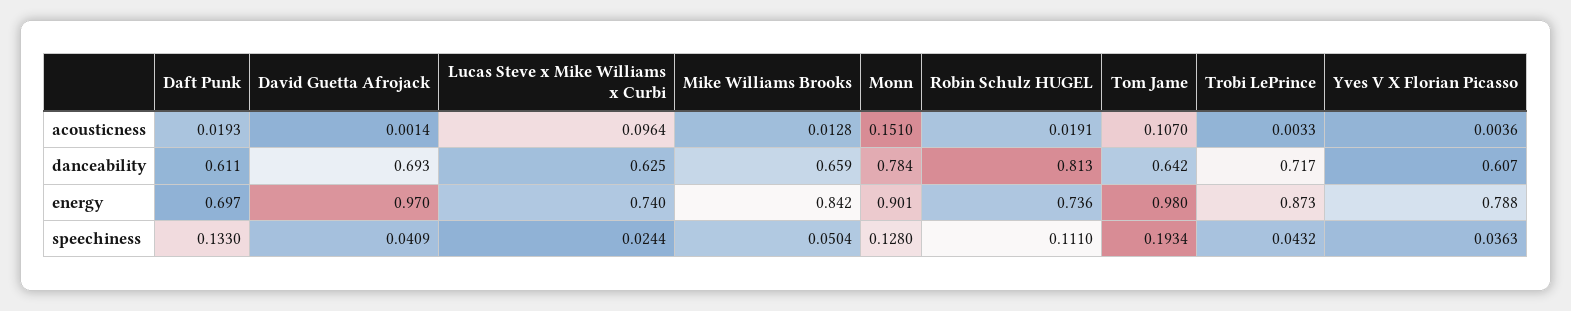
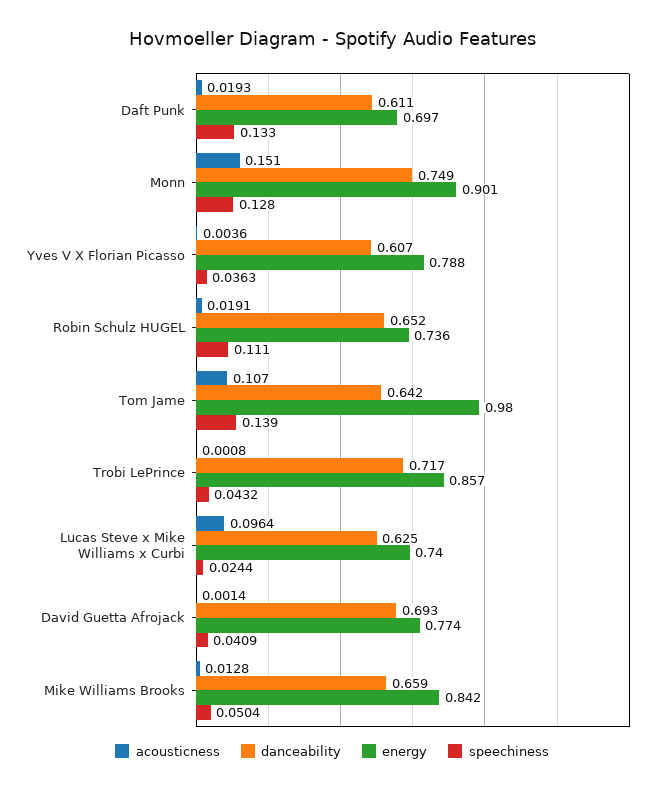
acousticness, Trobi LePrince: 0.0033 -> 0.0008
danceability, Monn: 0.784 -> 0.749
danceability, Robin Schulz HUGEL: 0.813 -> 0.652
energy, David Guetta Afrojack: 0.97 -> 0.774
energy, Trobi LePrince: 0.873 -> 0.857
speechiness, Tom Jame: 0.1934 -> 0.139

